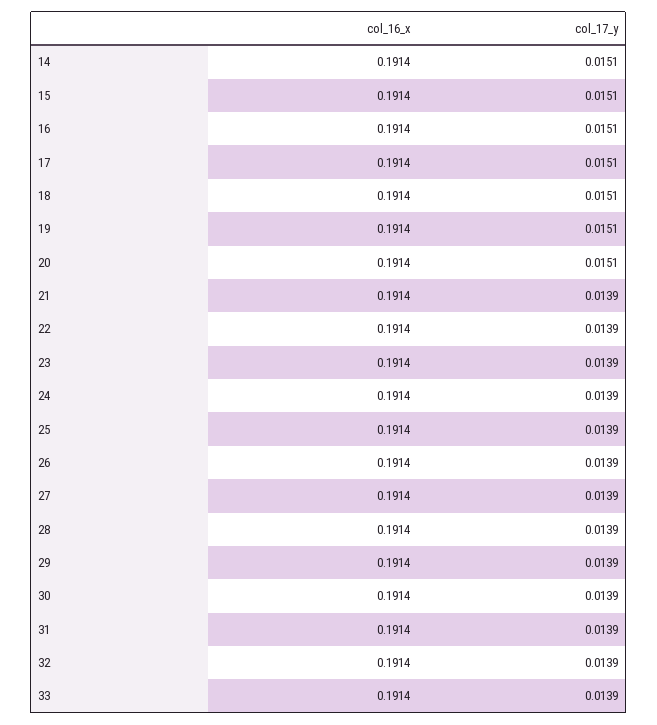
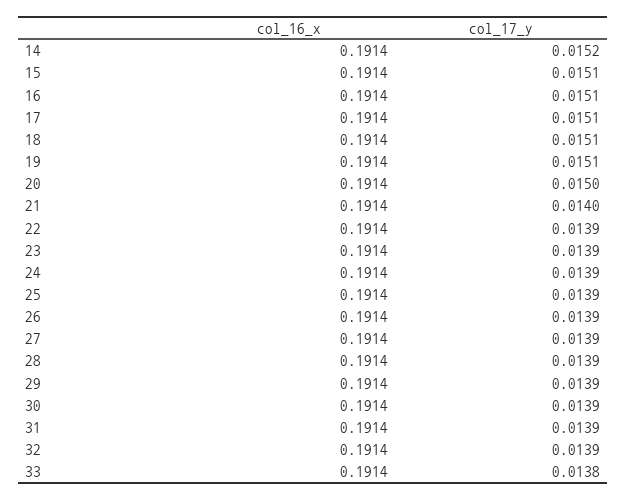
col_17_y, 14: 0.0151 -> 0.0152
col_17_y, 20: 0.0151 -> 0.015
col_17_y, 21: 0.0139 -> 0.014
col_17_y, 33: 0.0139 -> 0.0138

